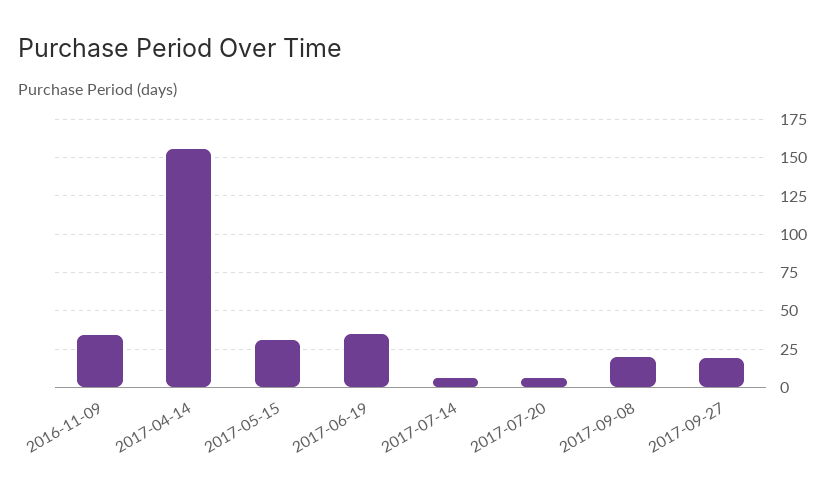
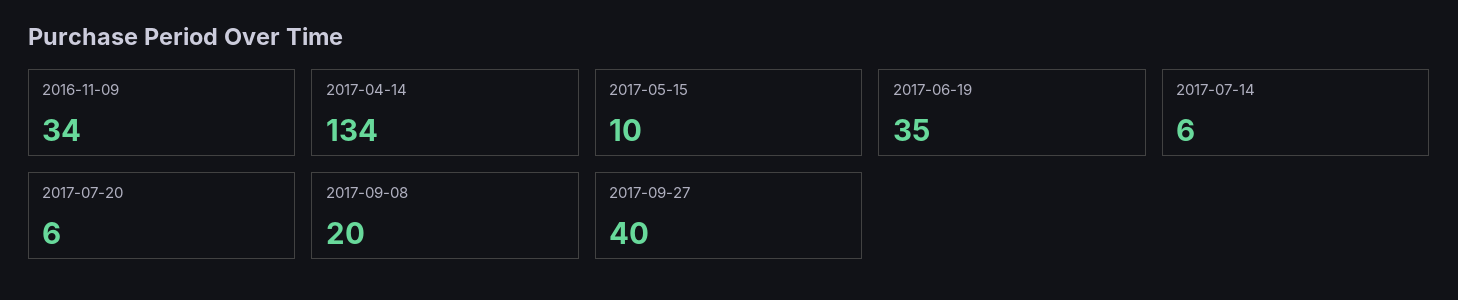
2017-04-14: 155 -> 134
2017-05-15: 30 -> 10
2017-09-27: 20 -> 40

